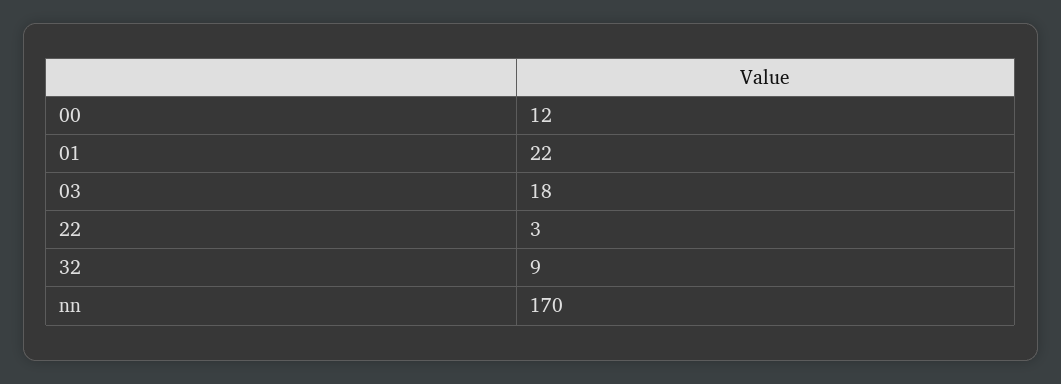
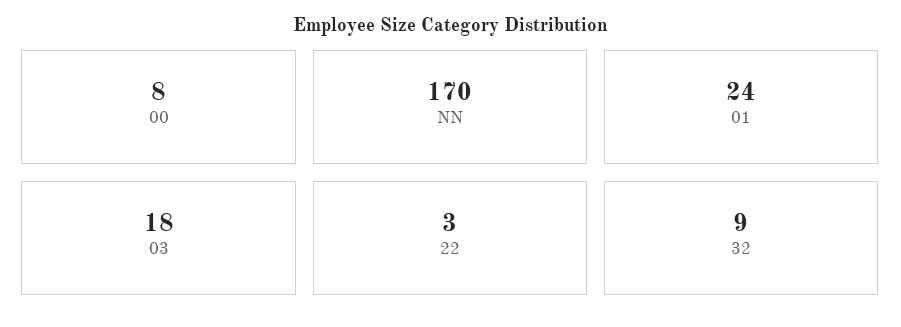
00: 12 -> 8
01: 22 -> 24

